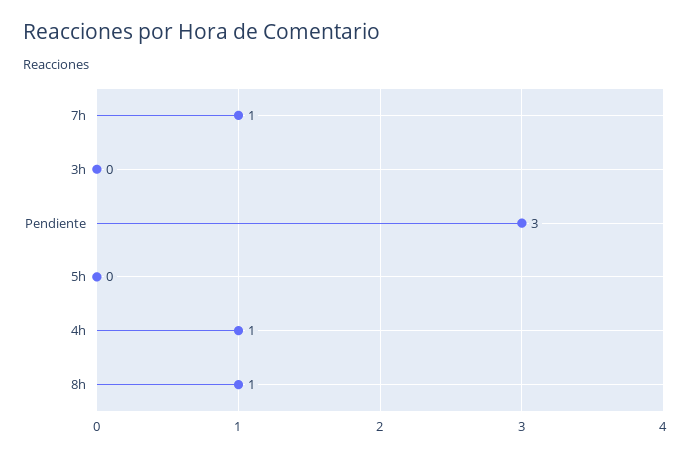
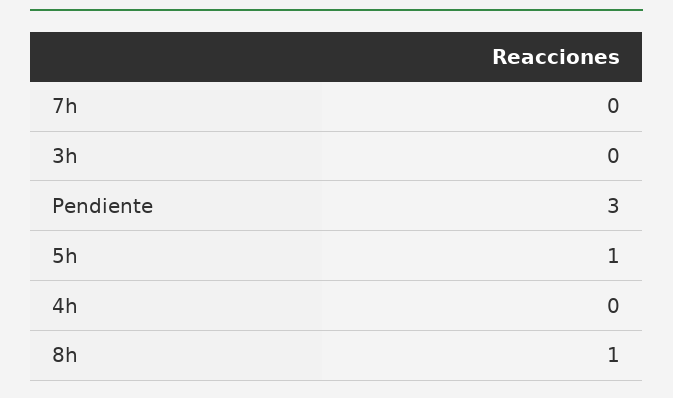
7h: 1 -> 0
5h: 0 -> 1
4h: 1 -> 0

